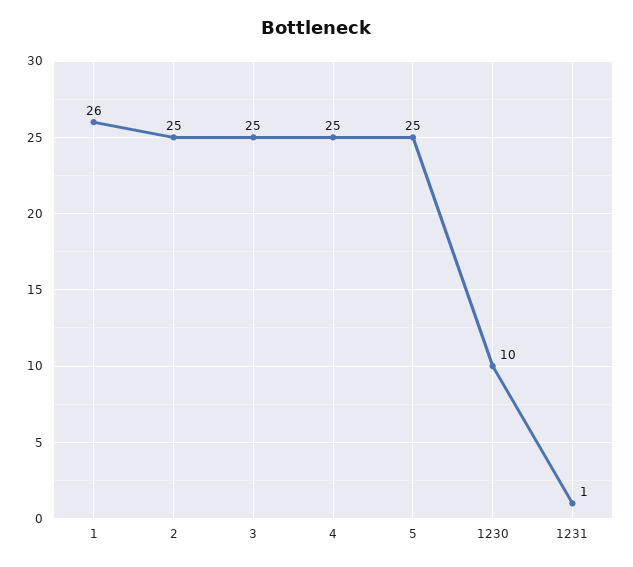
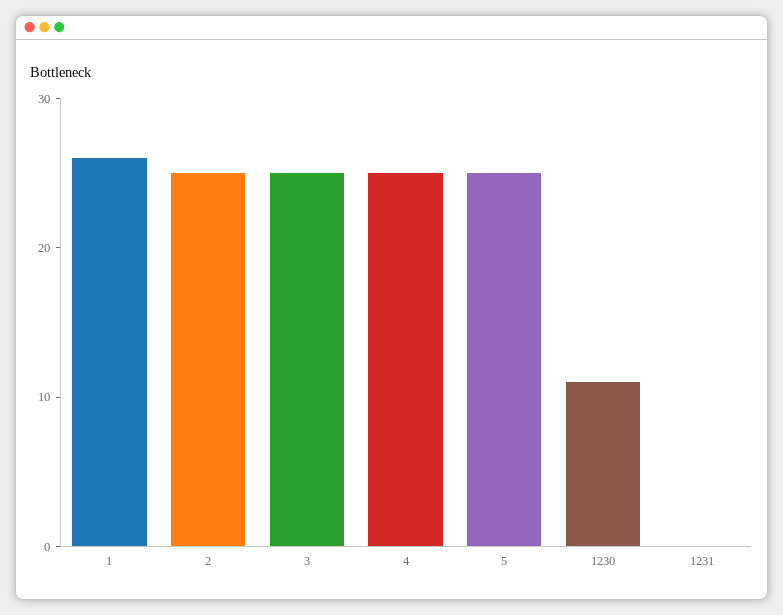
1230: 10 -> 11
1231: 1 -> 0

